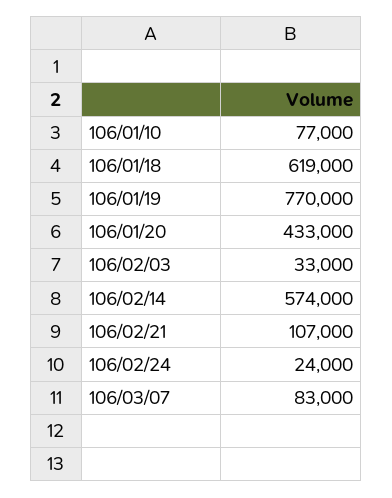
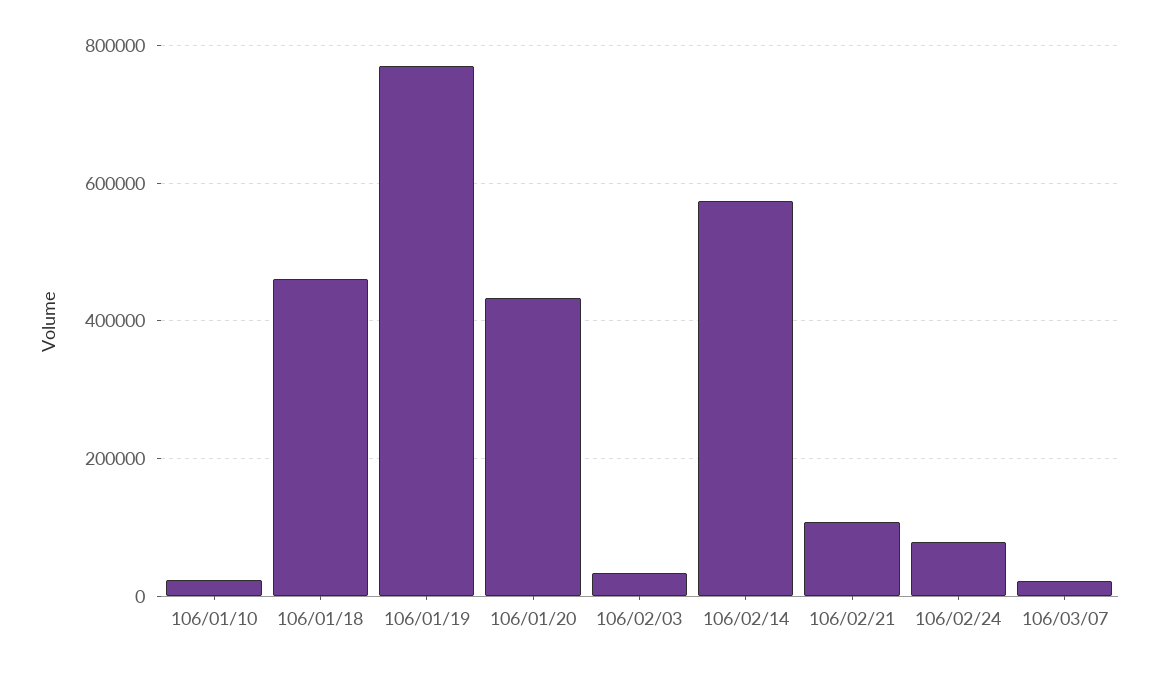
106/01/10: 77000 -> 20000
106/01/18: 619000 -> 460000
106/02/24: 24000 -> 80000
106/03/07: 83000 -> 20000

